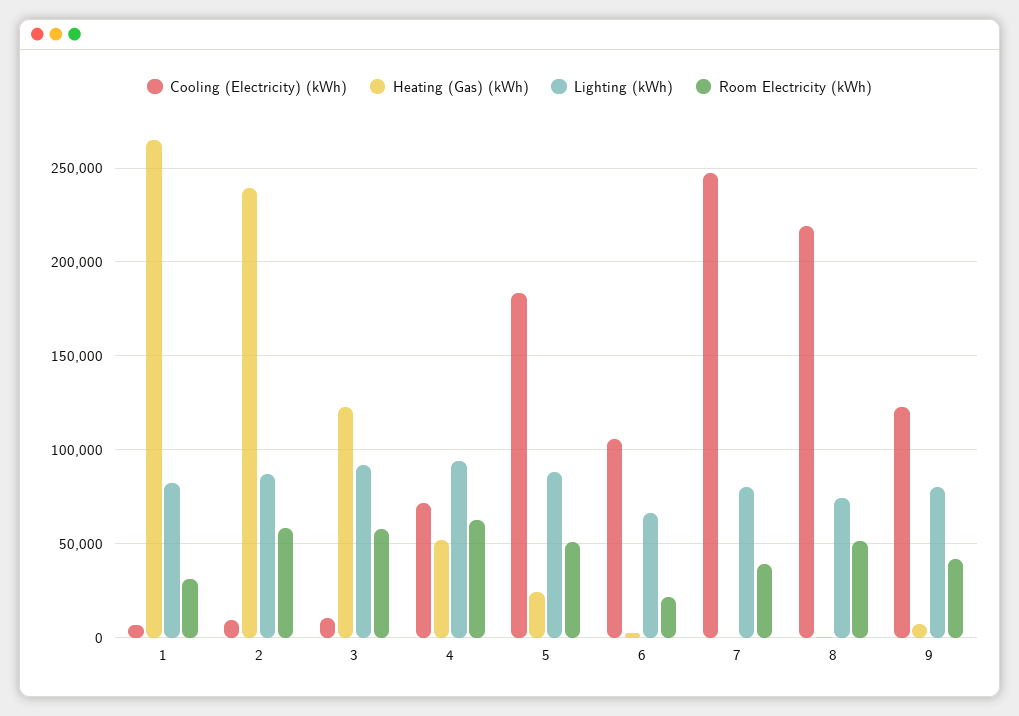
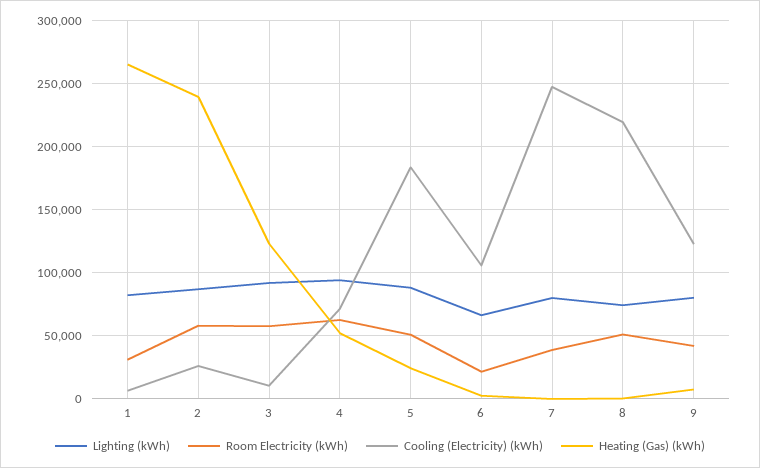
Cooling (Electricity) (kWh), 2: 10000 -> 25000

